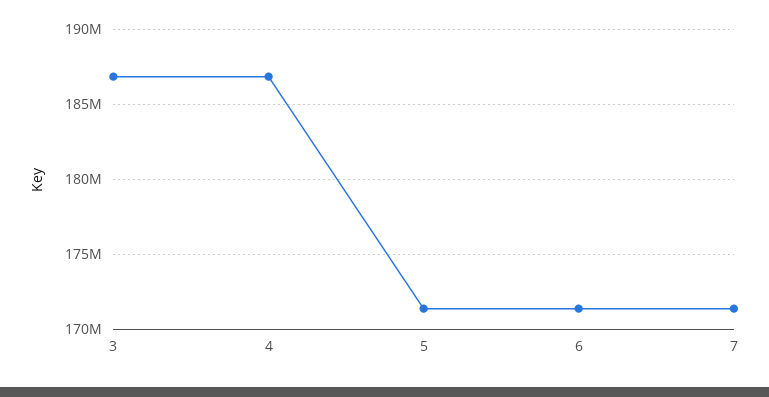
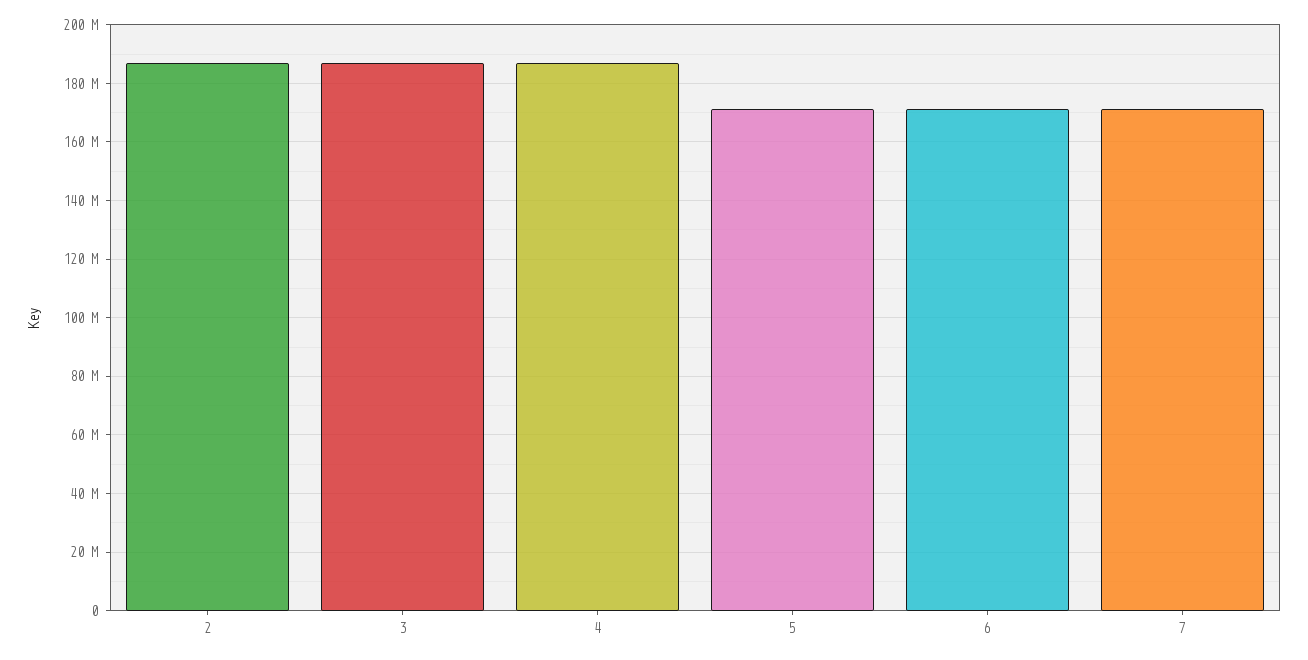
2: none -> 187500000

